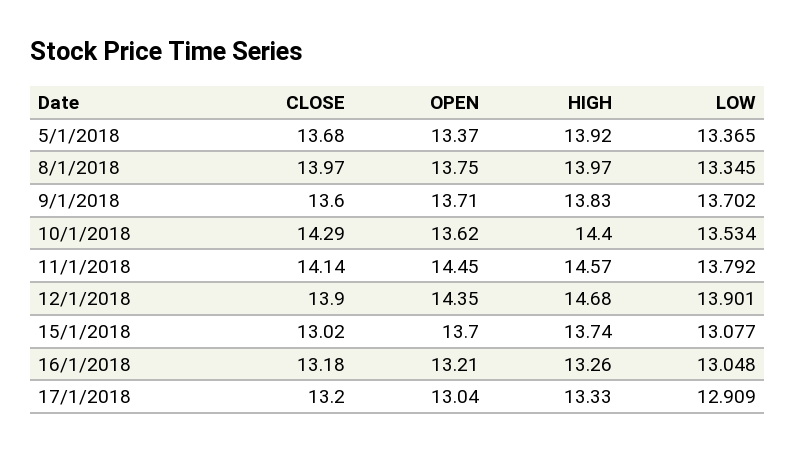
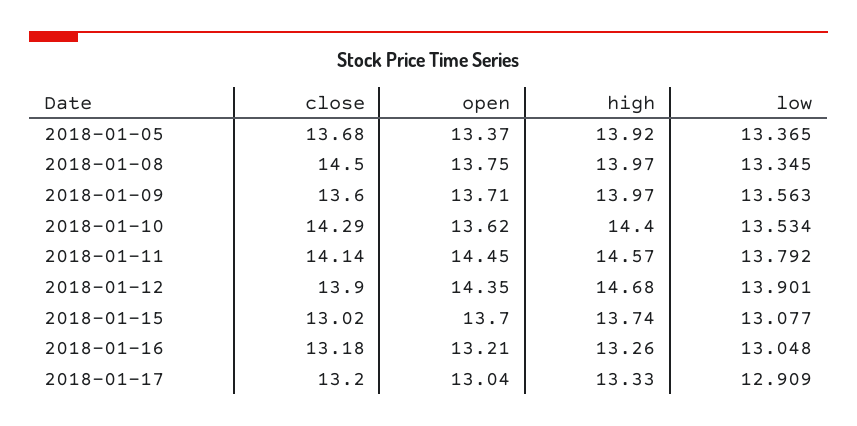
CLOSE, 8/1/2018: 13.97 -> 14.5
HIGH, 9/1/2018: 13.83 -> 13.97
LOW, 9/1/2018: 13.702 -> 13.563

